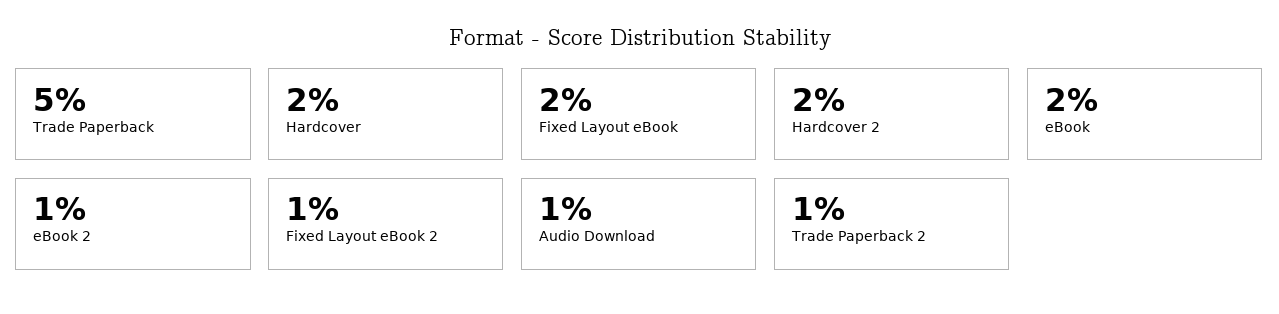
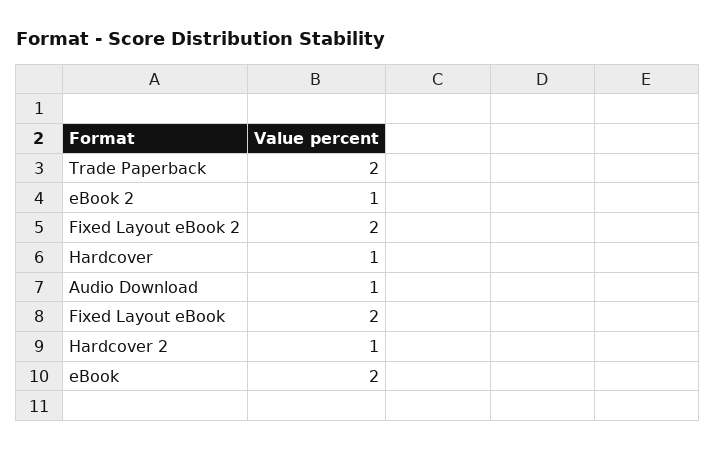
Trade Paperback: 5 -> 2
Hardcover: 2 -> 1
Hardcover 2: 2 -> 1
Fixed Layout eBook 2: 1 -> 2
Trade Paperback 2: 1 -> none

